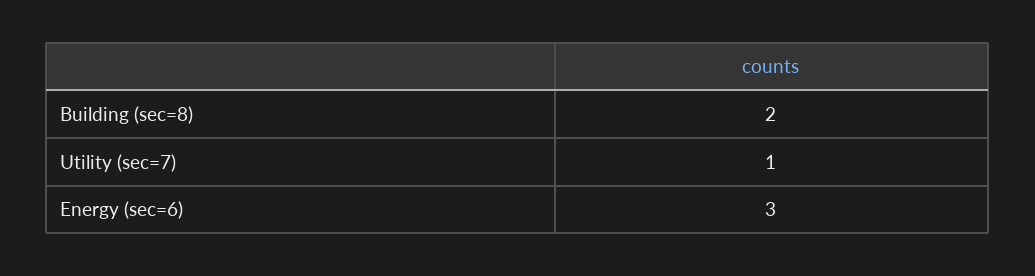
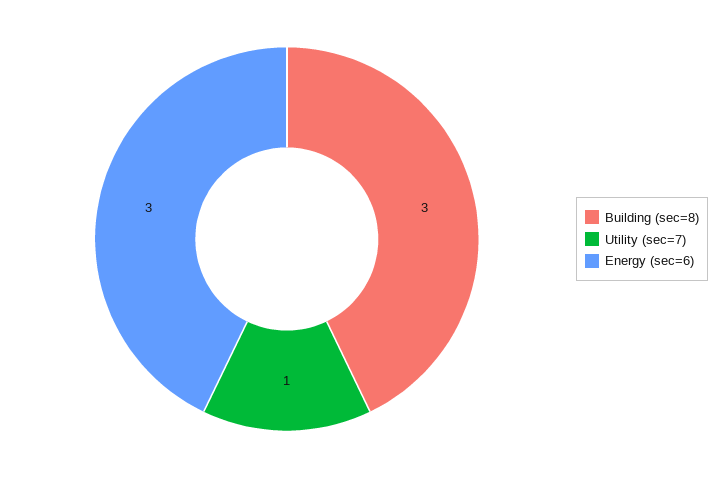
Building (sec=8): 2 -> 3

